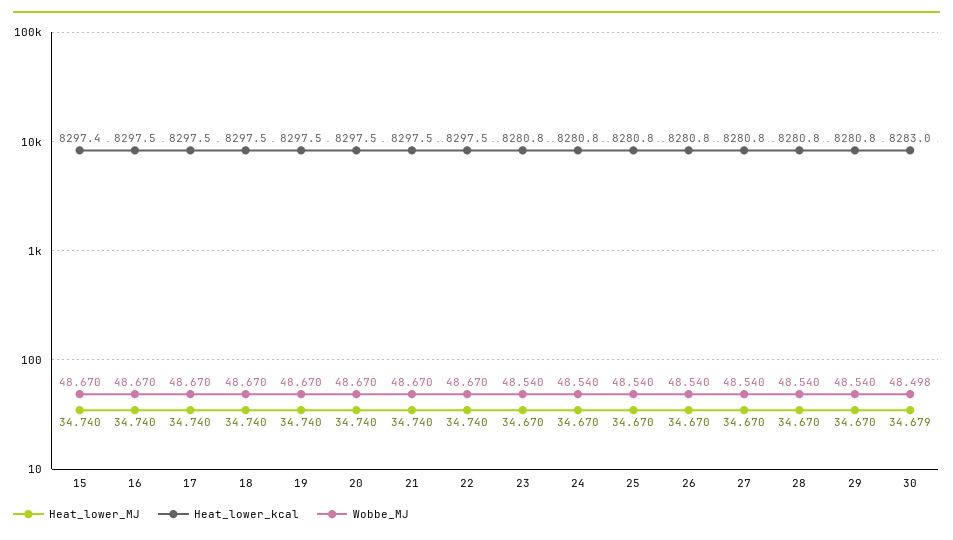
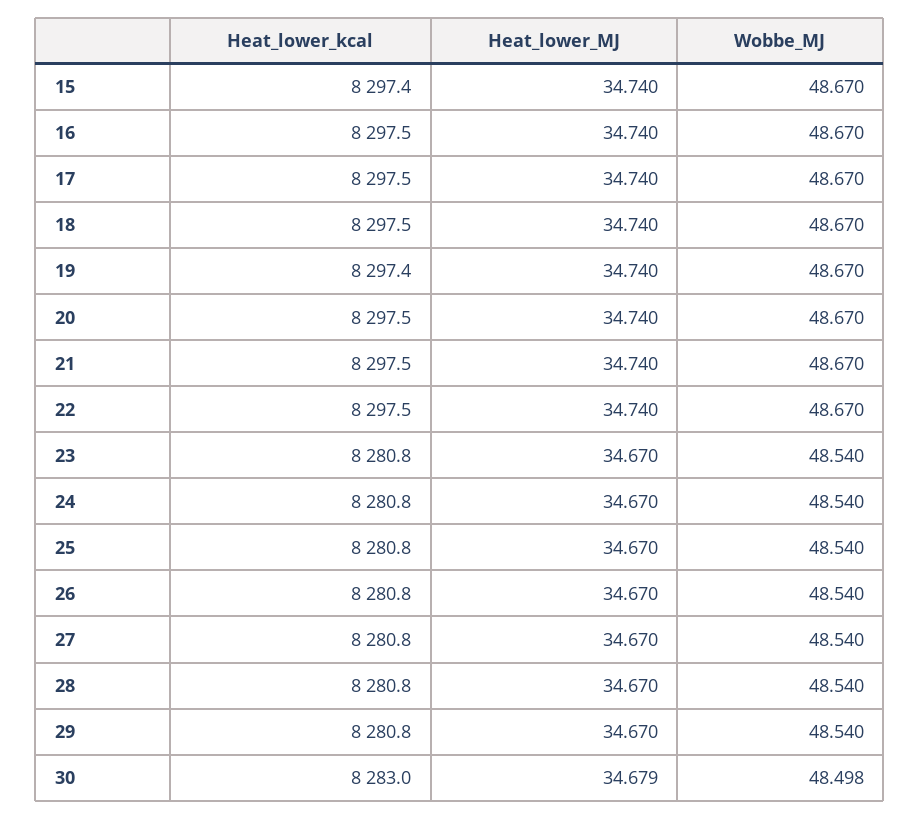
Heat_lower_kcal, 19: 8297.5 -> 8297.4

